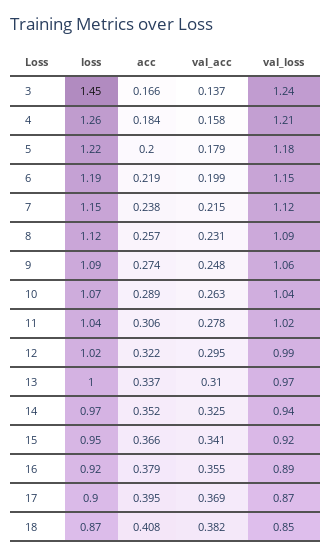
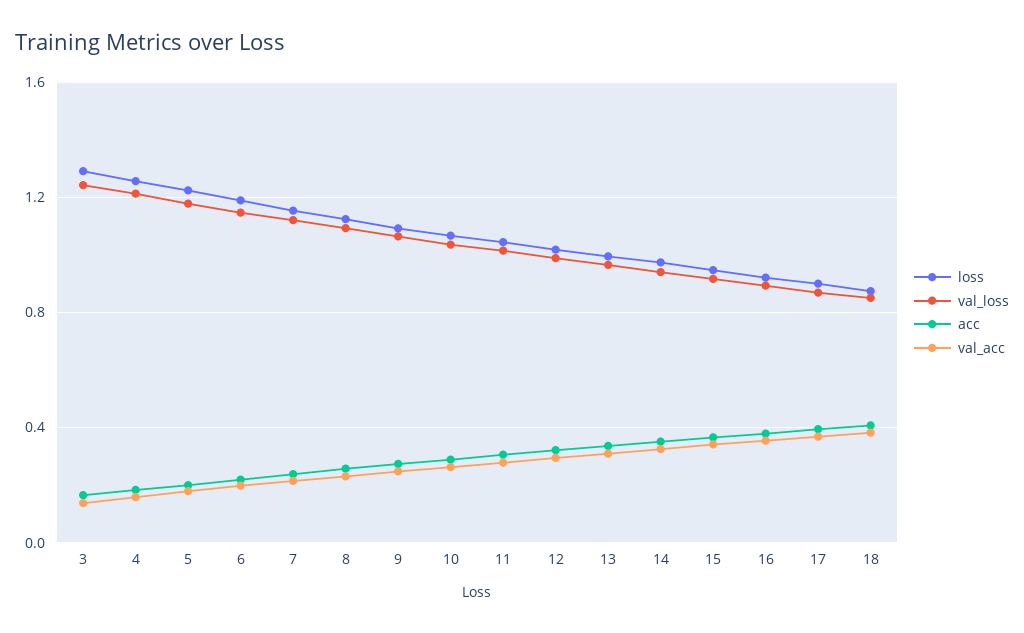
loss, 3: 1.45 -> 1.3

